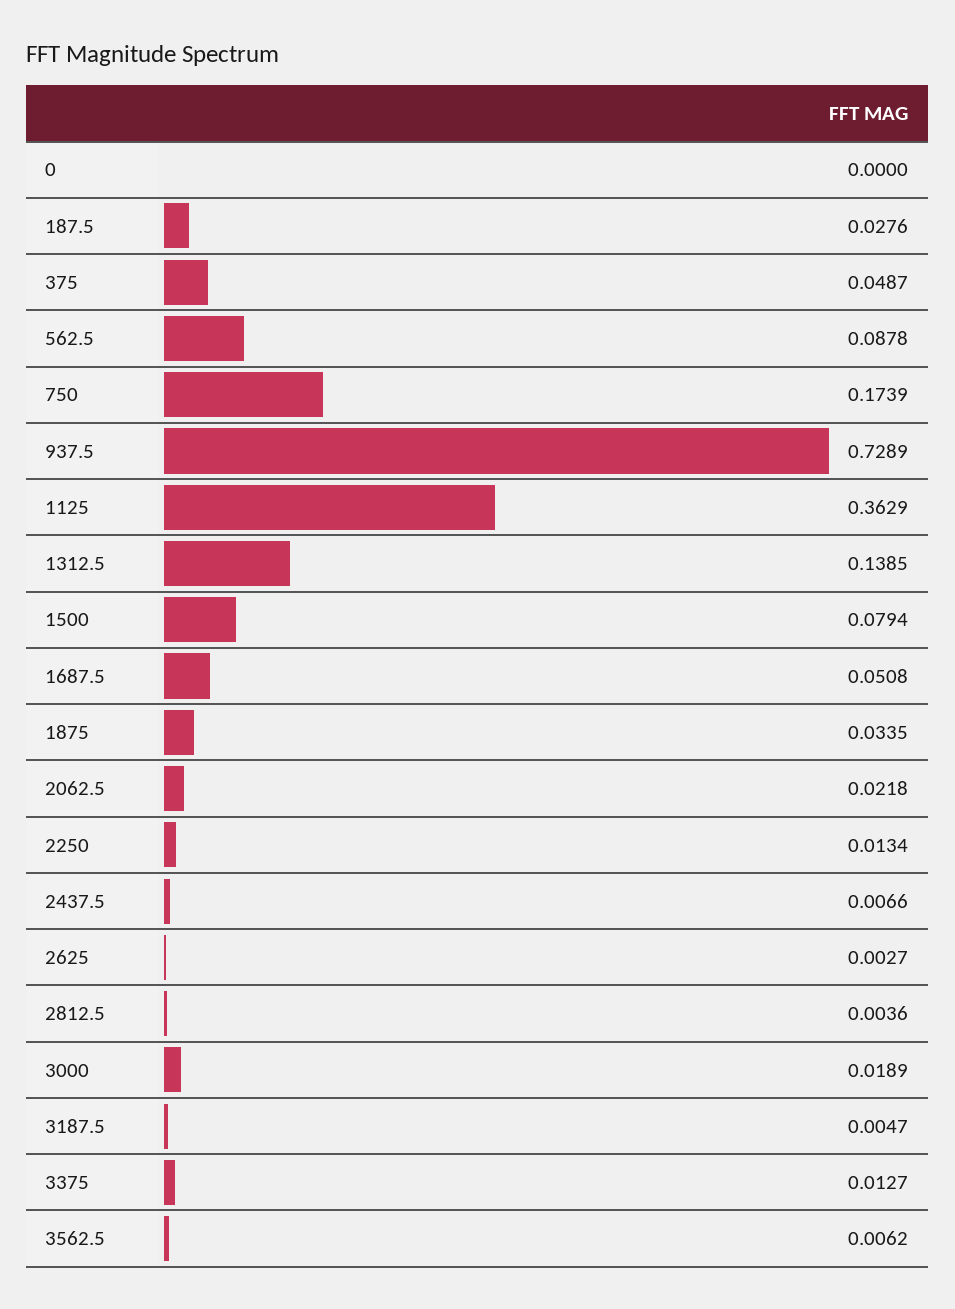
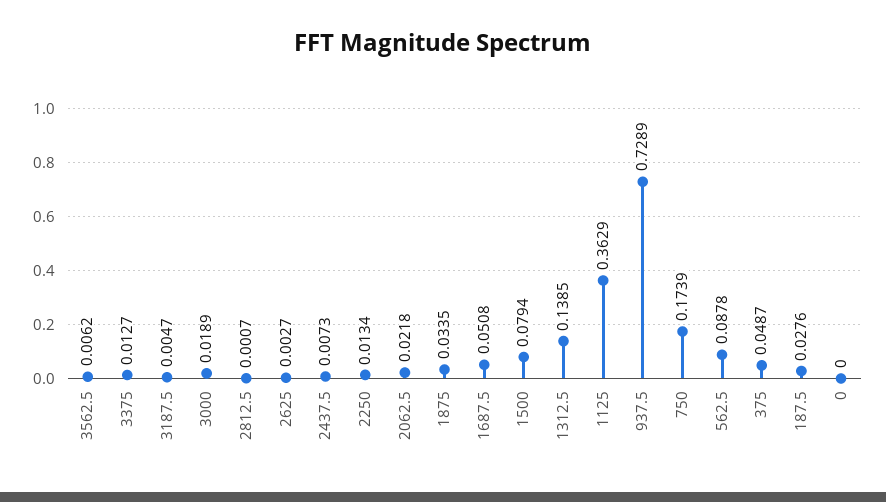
2437.5: 0.0066 -> 0.0073
2812.5: 0.0036 -> 0.0007

